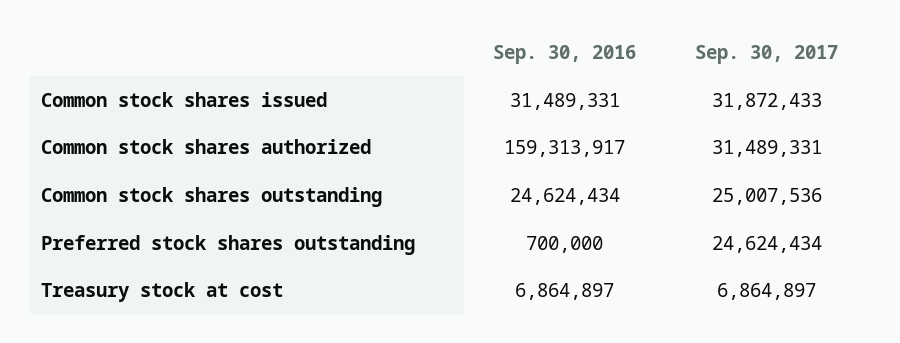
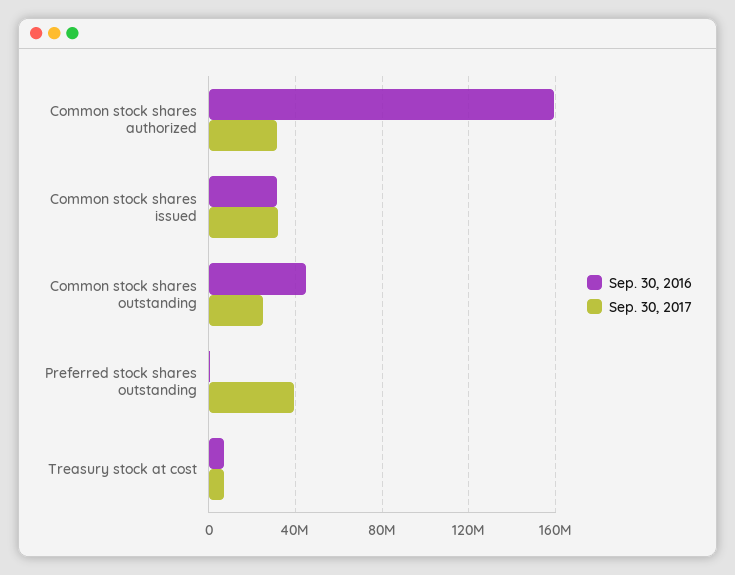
Sep. 30, 2016, Common stock shares outstanding: 24624434 -> 45000000
Sep. 30, 2017, Preferred stock shares outstanding: 24624434 -> 40000000

